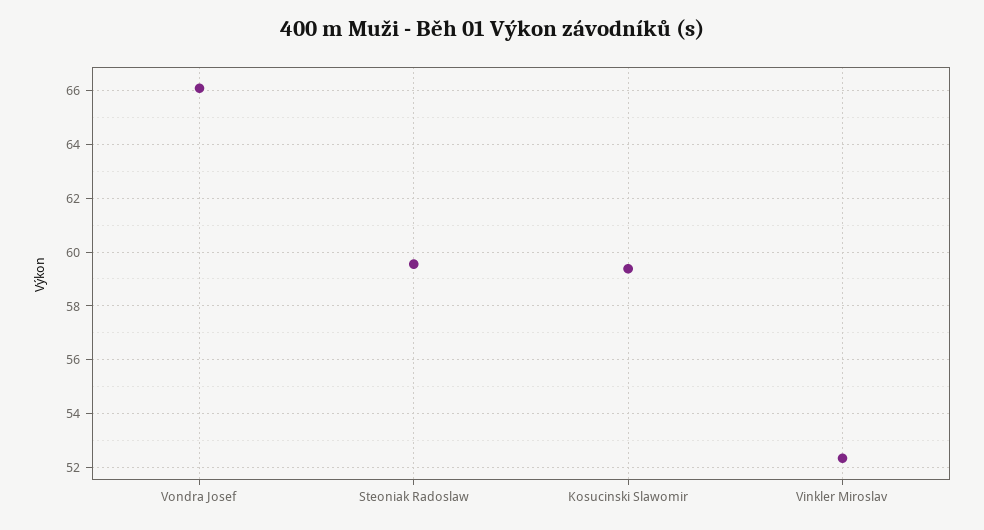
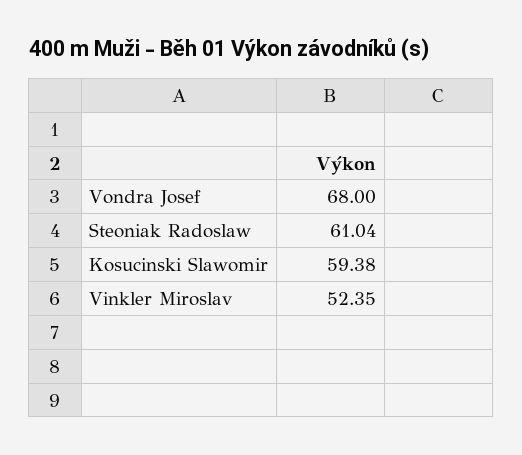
Vondra Josef: 66 -> 68
Steoniak Radoslaw: 59.5 -> 61.04

